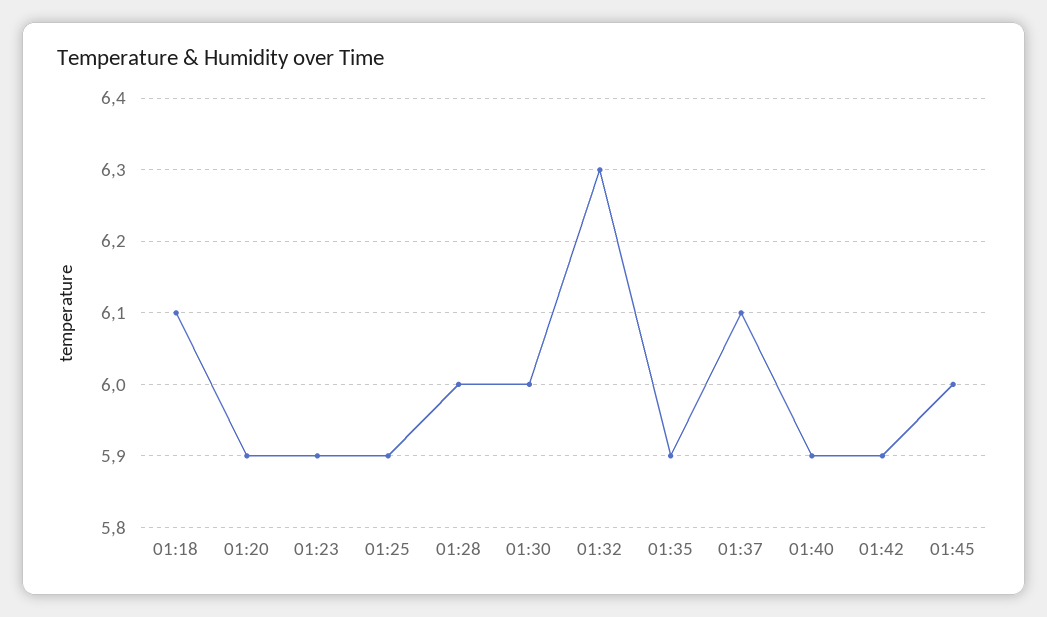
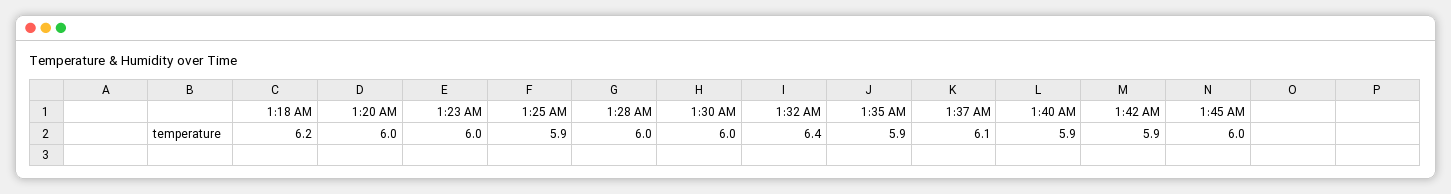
01:18: 6.1 -> 6.2
01:20: 5.9 -> 6
01:23: 5.9 -> 6
01:32: 6.3 -> 6.4

